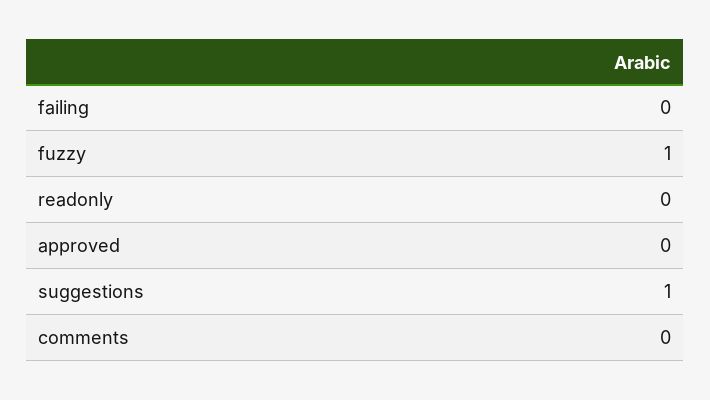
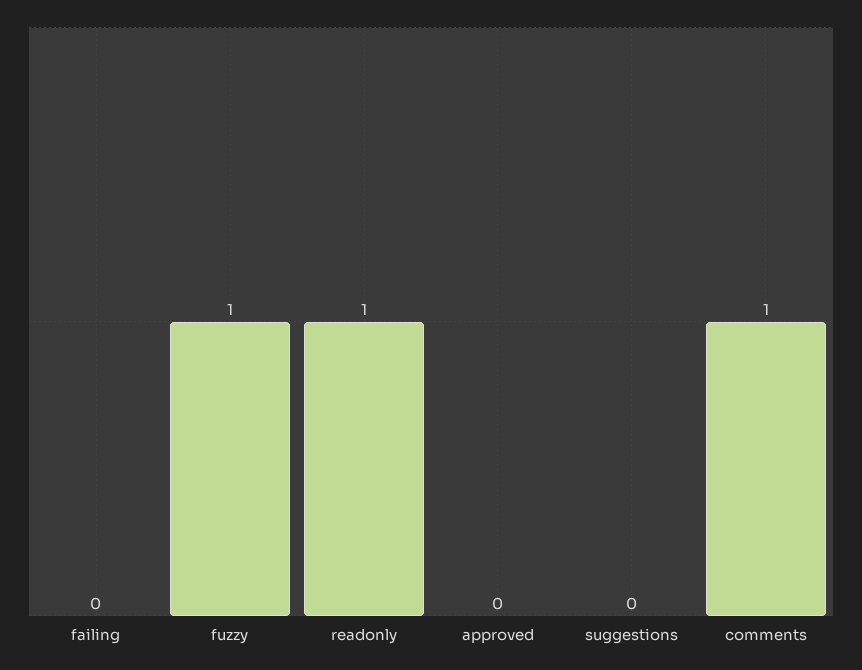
readonly: 0 -> 1
suggestions: 1 -> 0
comments: 0 -> 1

